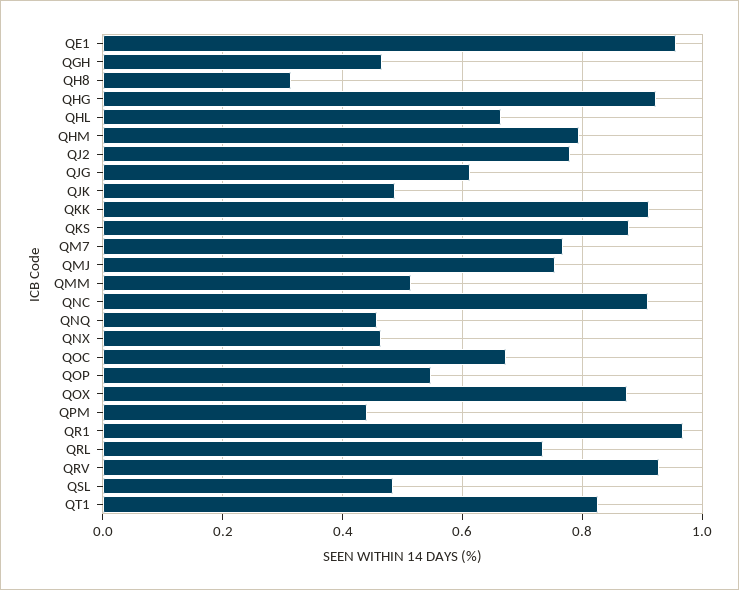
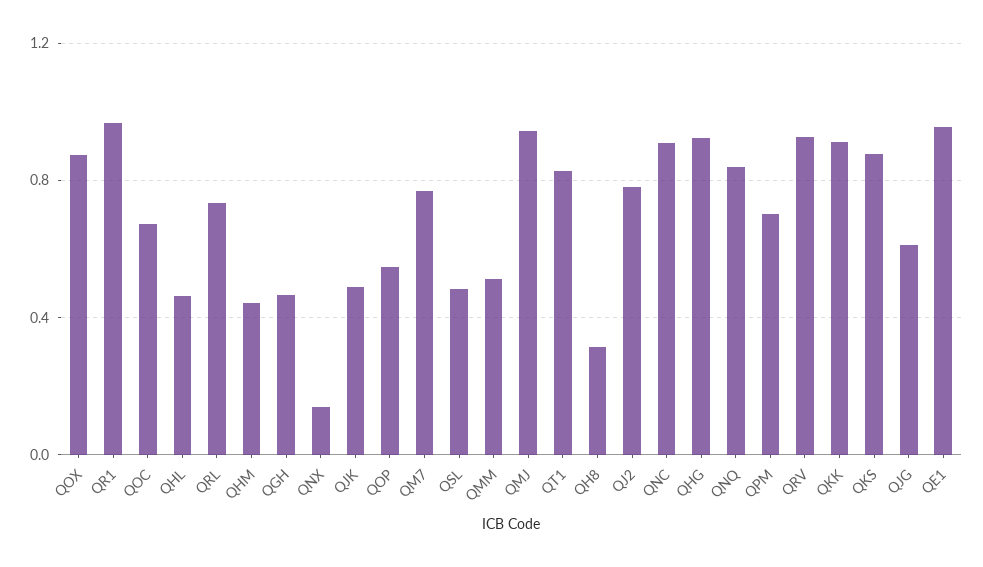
QHL: 0.66 -> 0.45
QHM: 0.8 -> 0.45
QMJ: 0.76 -> 0.95
QNQ: 0.46 -> 0.85
QNX: 0.46 -> 0.15
QPM: 0.44 -> 0.7

